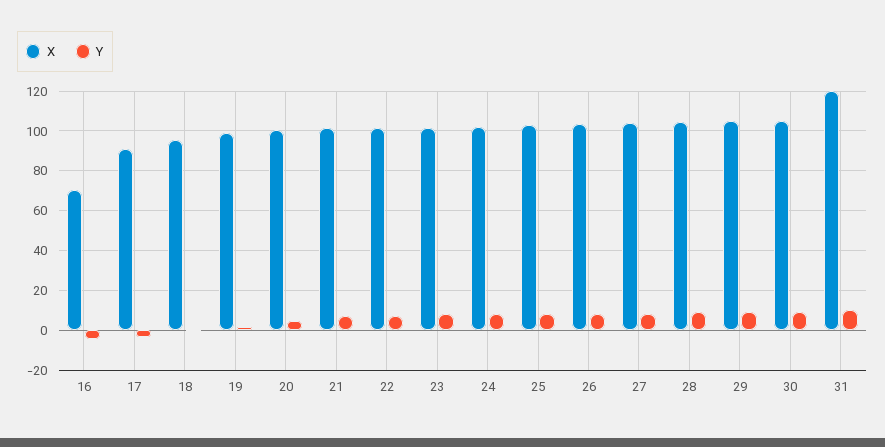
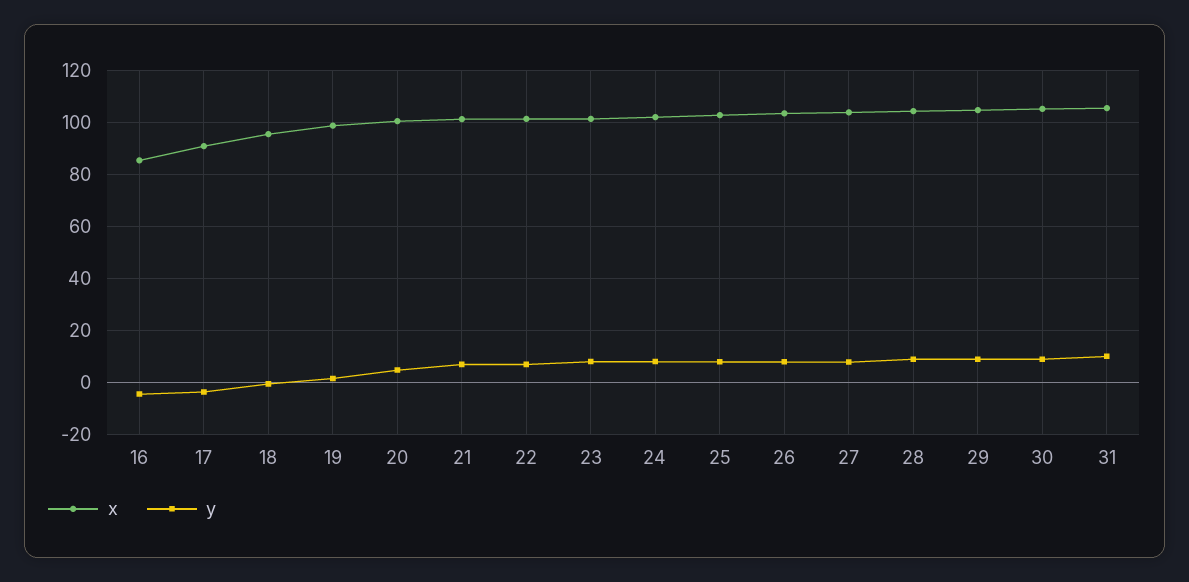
X, 16: 70 -> 85
X, 31: 120 -> 105

